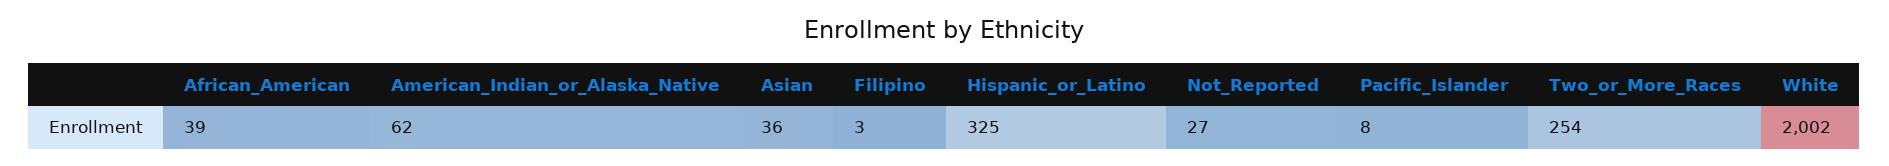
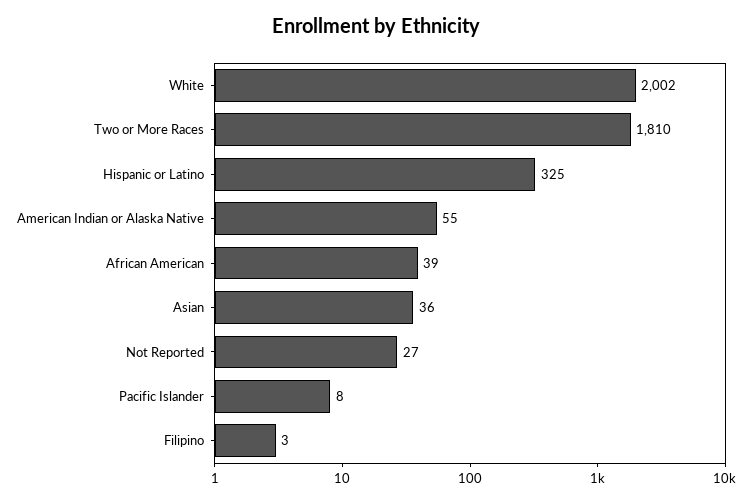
American_Indian_or_Alaska_Native: 62 -> 55
Two_or_More_Races: 254 -> 1810

